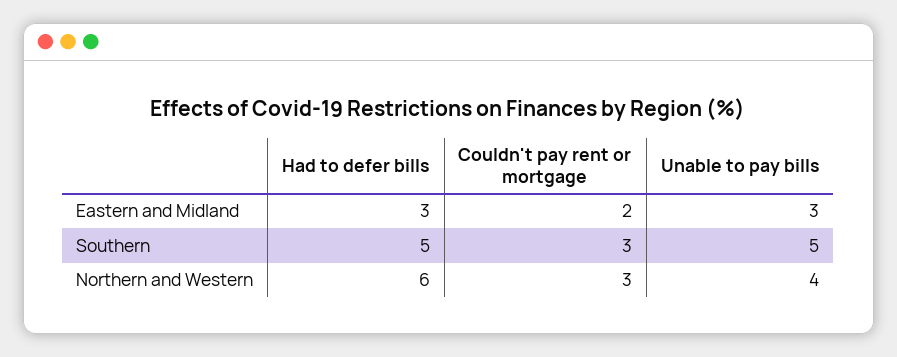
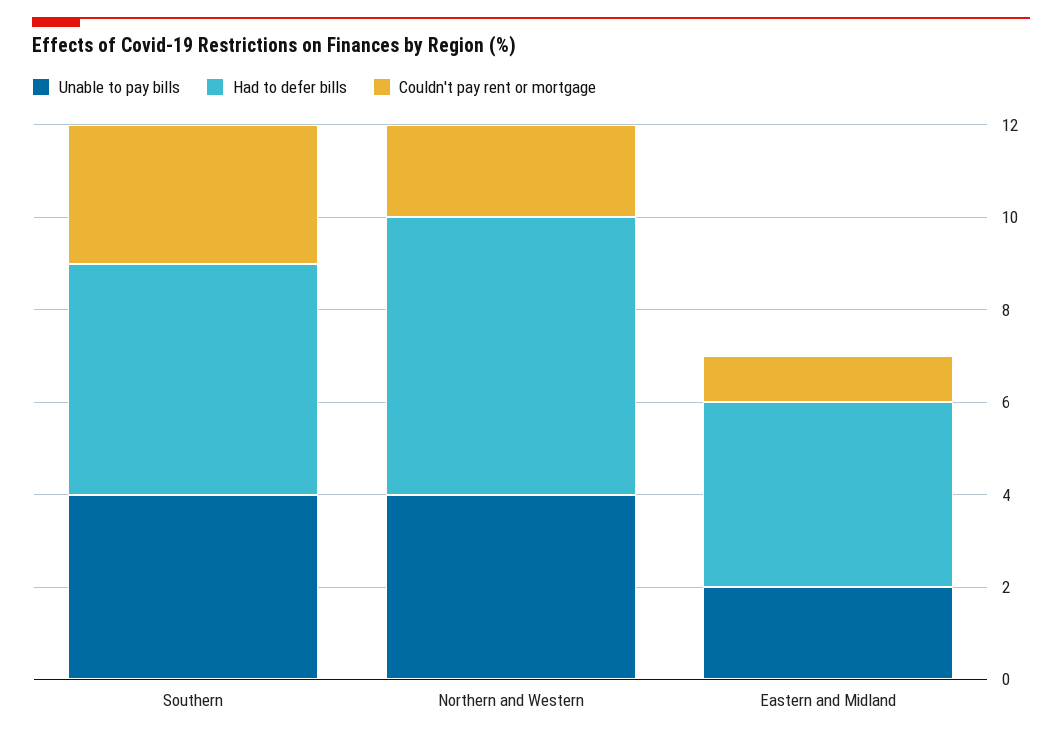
Had to defer bills, Eastern and Midland: 3 -> 4
Couldn't pay rent or mortgage, Eastern and Midland: 2 -> 1
Unable to pay bills, Eastern and Midland: 3 -> 2
Unable to pay bills, Southern: 5 -> 4
Couldn't pay rent or mortgage, Northern and Western: 3 -> 2

